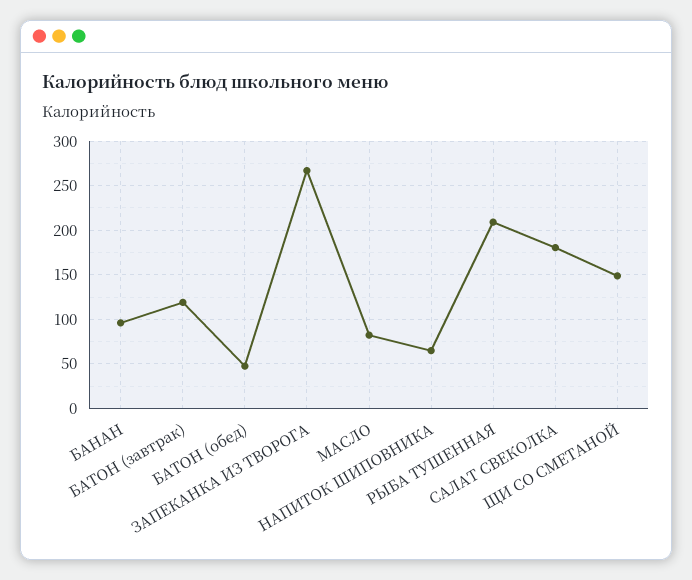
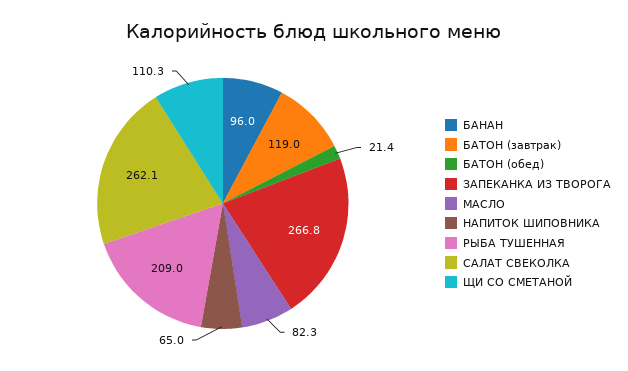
БАТОН (обед): 50 -> 21.4
САЛАТ СВЕКОЛКА: 180 -> 262.1
ЩИ СО СМЕТАНОЙ: 150 -> 110.3

